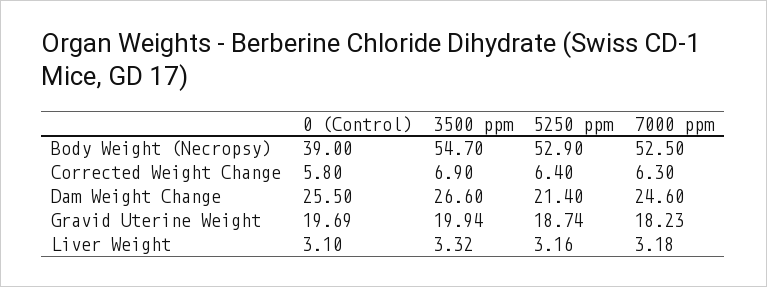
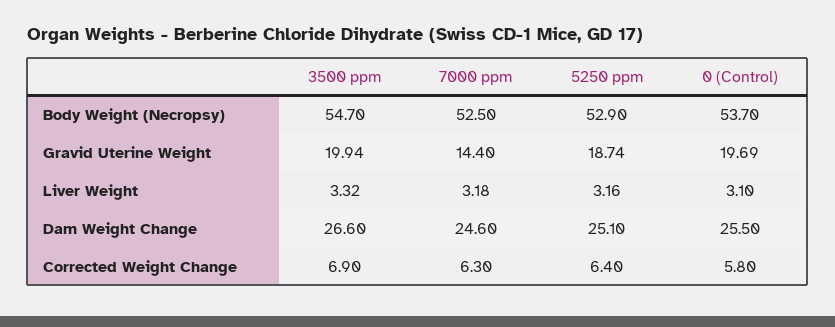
0 (Control), Body Weight (Necropsy): 39 -> 53.7
5250 ppm, Dam Weight Change: 21.4 -> 25.1
7000 ppm, Gravid Uterine Weight: 18.23 -> 14.4

